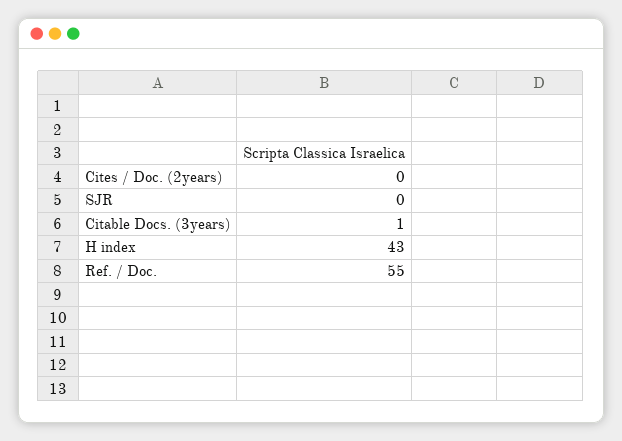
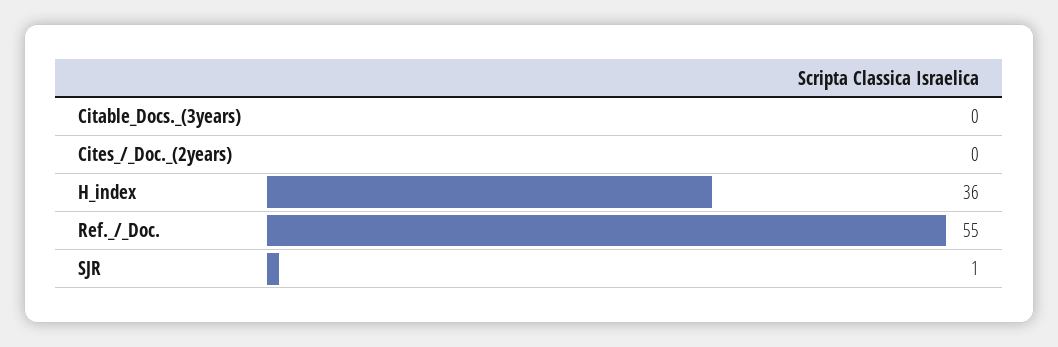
SJR: 0 -> 1
Citable Docs. (3years): 1 -> 0
H index: 43 -> 36

